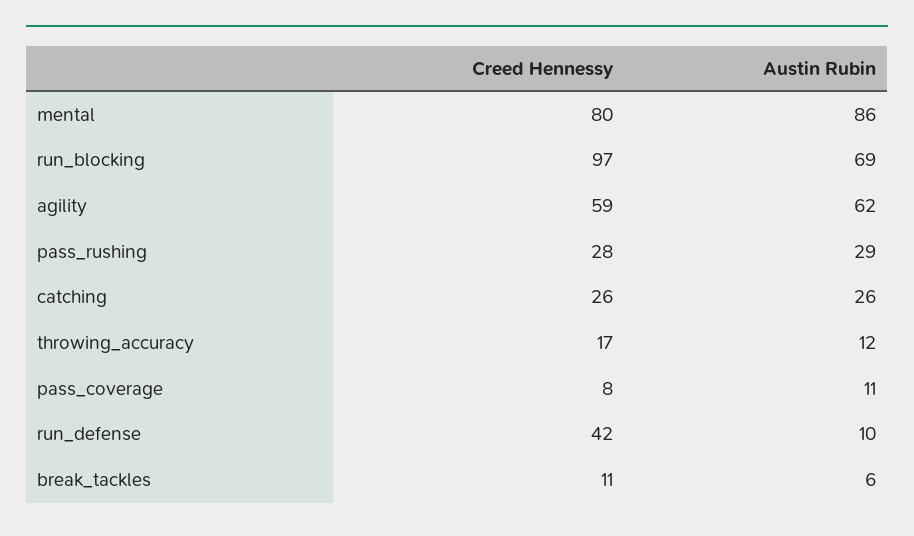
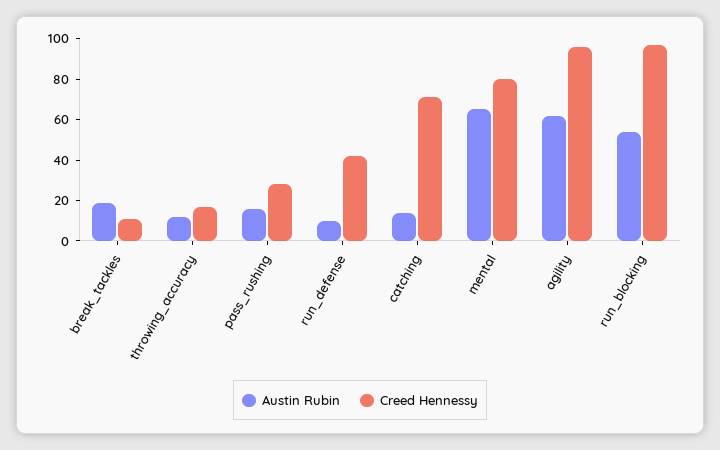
Austin Rubin, mental: 86 -> 65
Austin Rubin, run_blocking: 69 -> 55
Creed Hennessy, agility: 59 -> 95
Austin Rubin, pass_rushing: 29 -> 15
Creed Hennessy, catching: 26 -> 70
Austin Rubin, catching: 26 -> 15
Creed Hennessy, pass_coverage: 8 -> none
Austin Rubin, pass_coverage: 11 -> none
Austin Rubin, break_tackles: 6 -> 20

